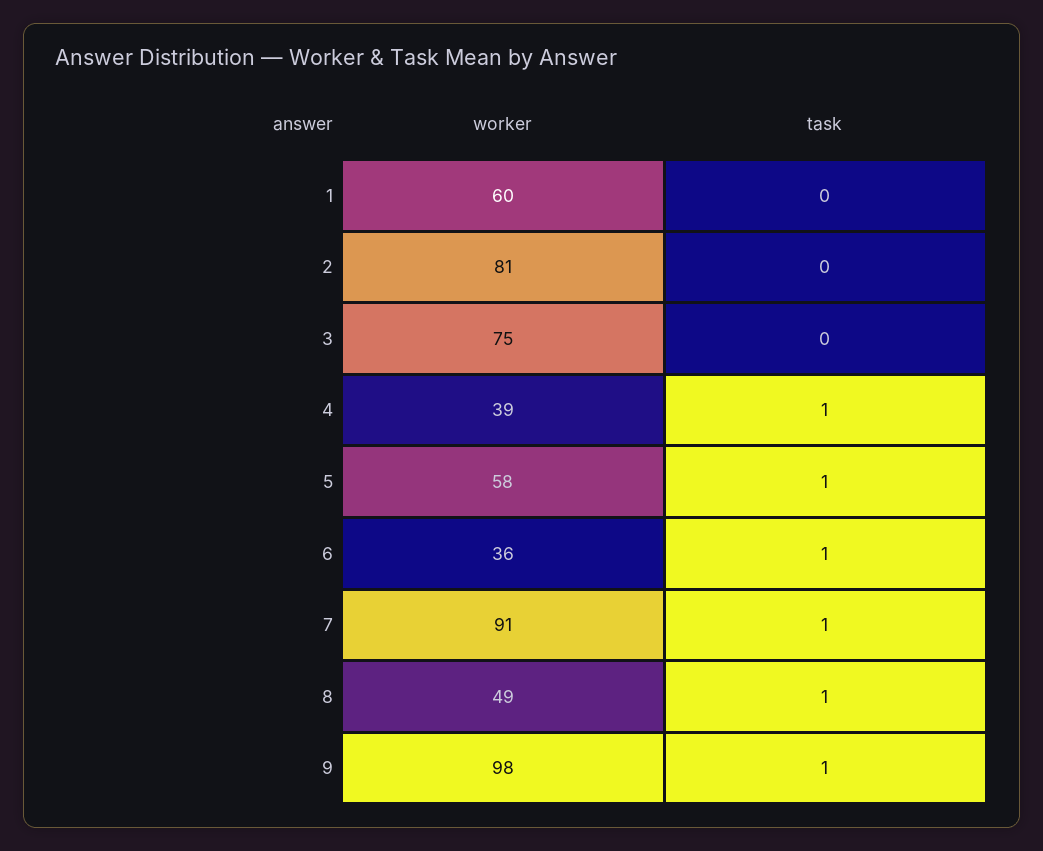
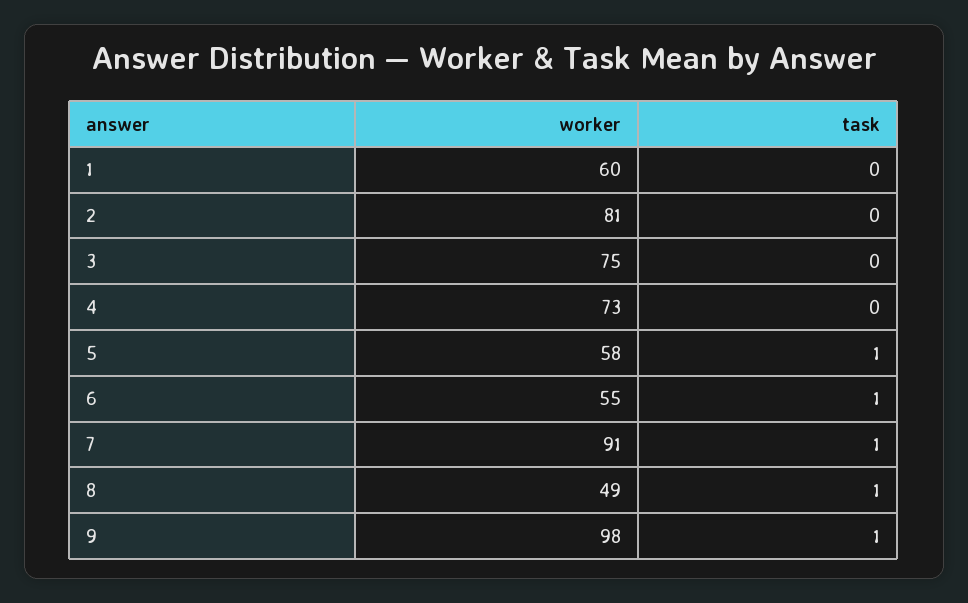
worker, 4: 39 -> 73
task, 4: 1 -> 0
worker, 6: 36 -> 55

